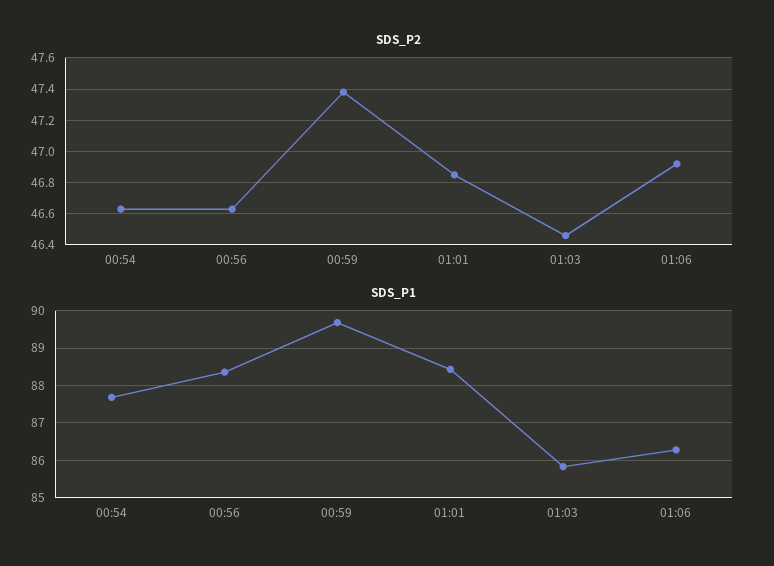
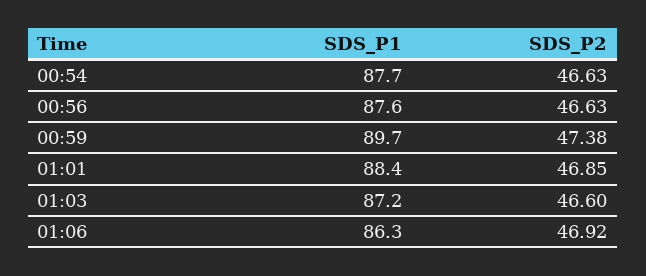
SDS_P2, 01:03: 46.45 -> 46.6
SDS_P1, 00:56: 88.4 -> 87.6
SDS_P1, 01:03: 85.8 -> 87.2

